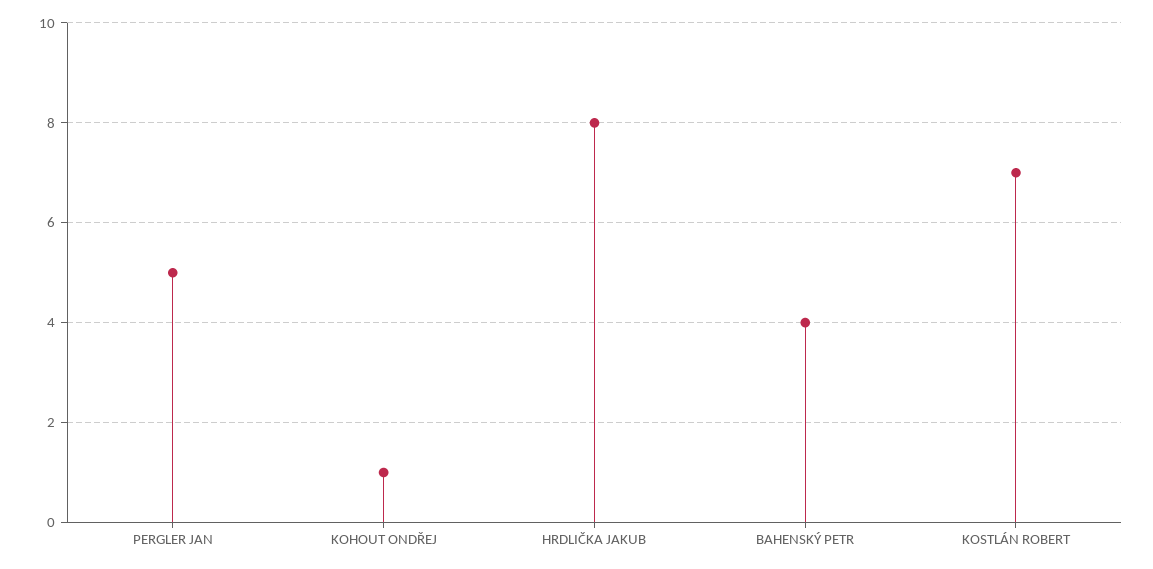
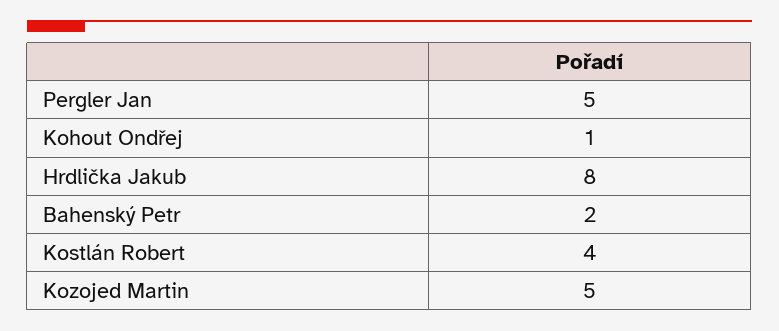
BAHENSKÝ PETR: 4 -> 2
KOSTLÁN ROBERT: 7 -> 4
Kozojed Martin: none -> 5

